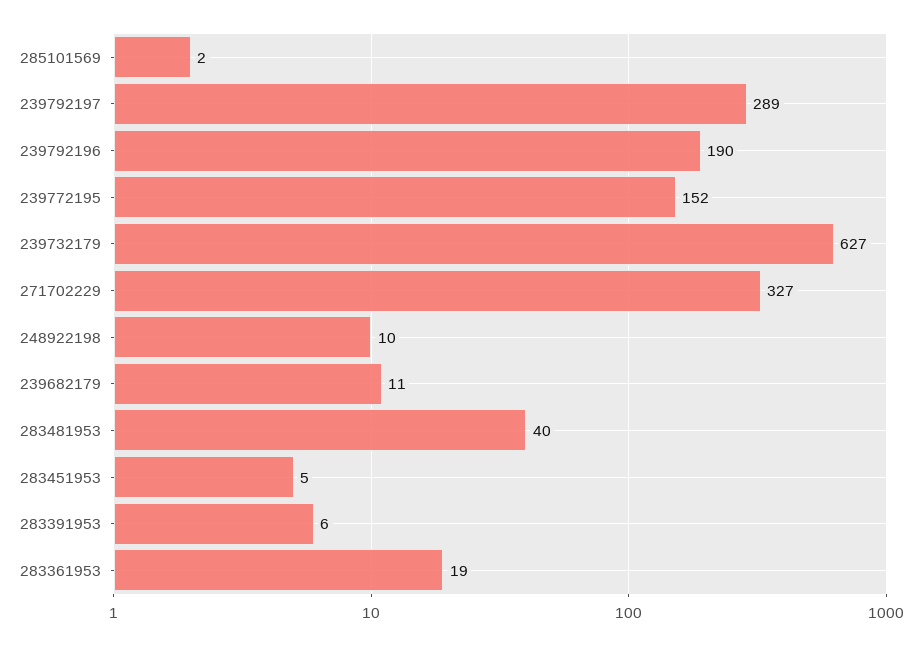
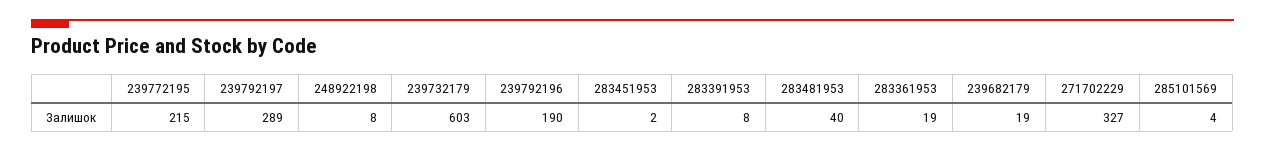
285101569: 2 -> 4
239772195: 152 -> 215
239732179: 627 -> 603
248922198: 10 -> 8
239682179: 11 -> 19
283451953: 5 -> 2
283391953: 6 -> 8

